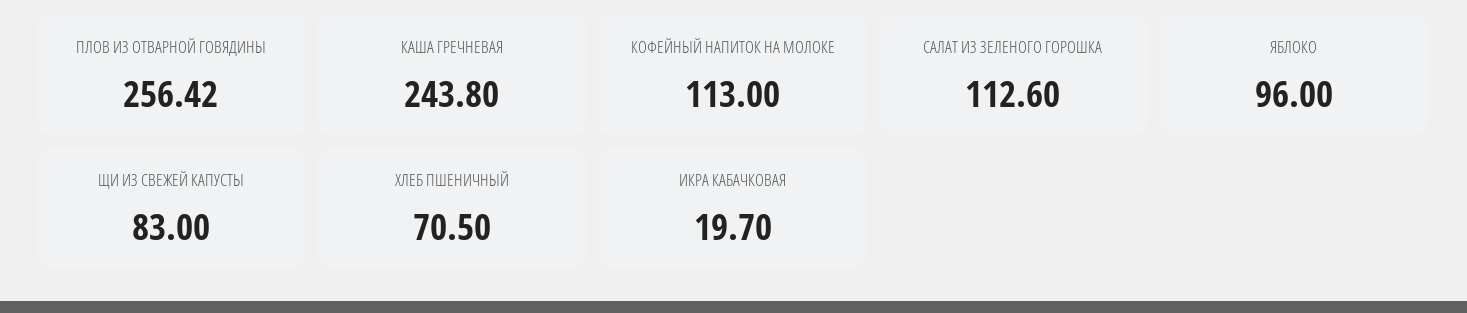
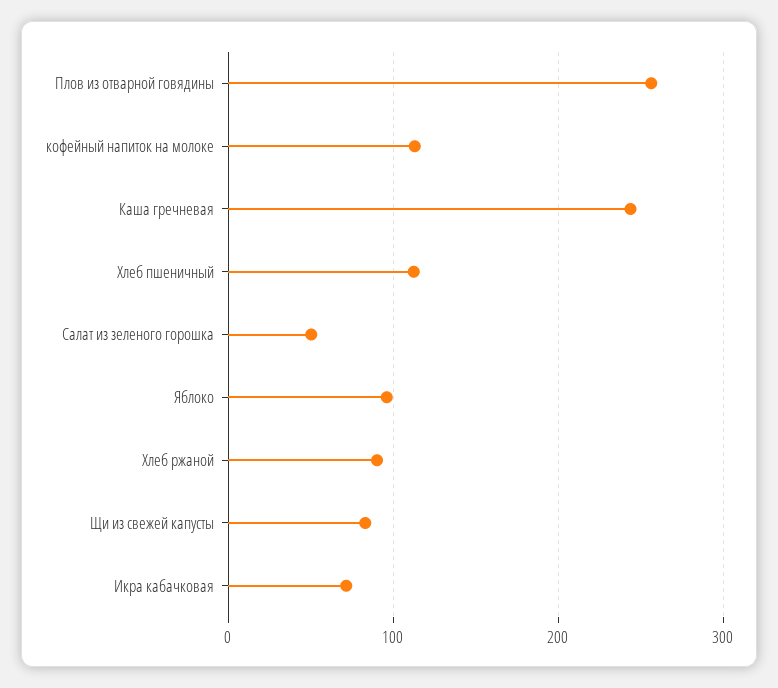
САЛАТ ИЗ ЗЕЛЕНОГО ГОРОШКА: 112.6 -> 50
ХЛЕБ ПШЕНИЧНЫЙ: 70.5 -> 110
ИКРА КАБАЧКОВАЯ: 19.7 -> 70
Хлеб ржаной: none -> 90

